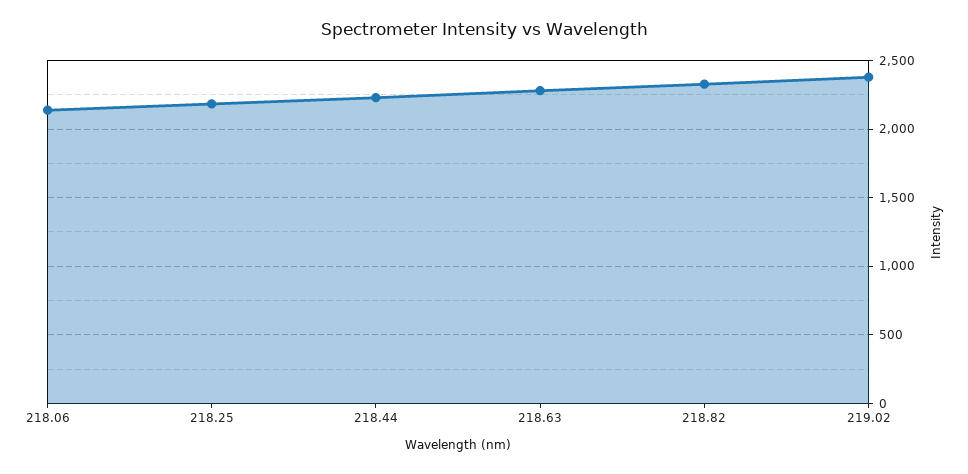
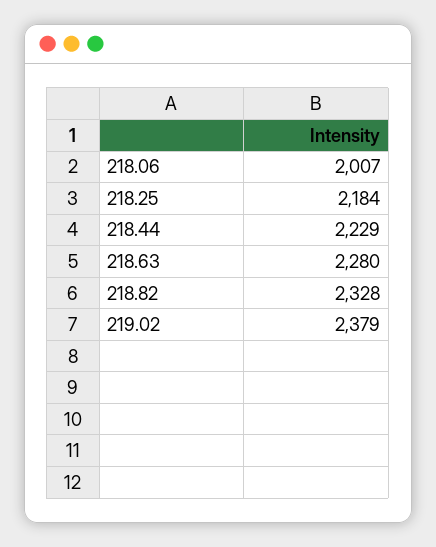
218.06: 2150 -> 2007

